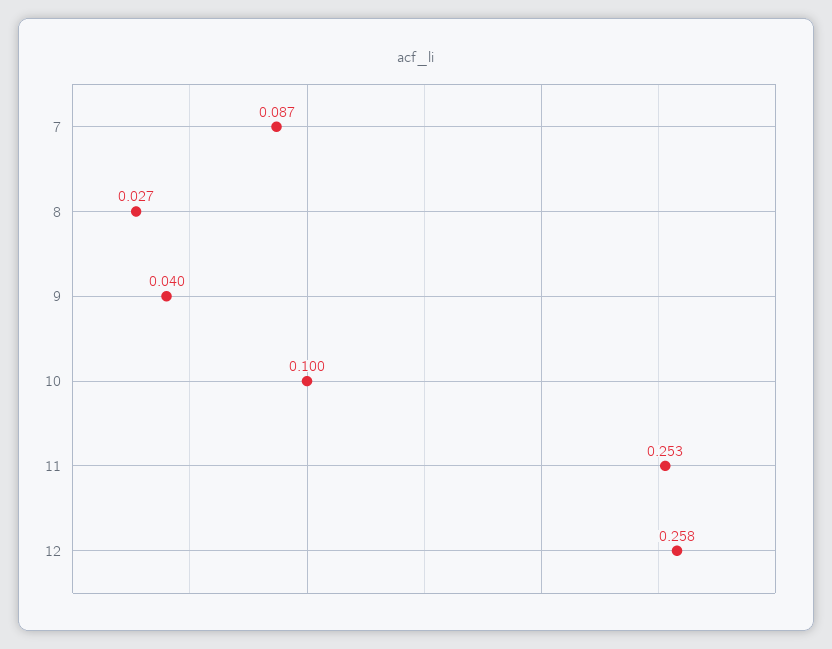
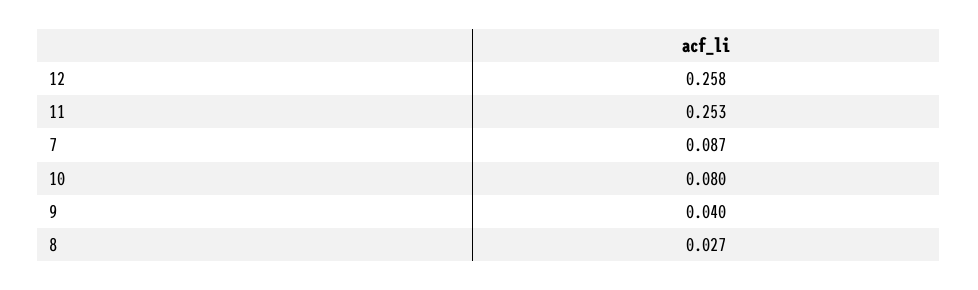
10: 0.1 -> 0.08

